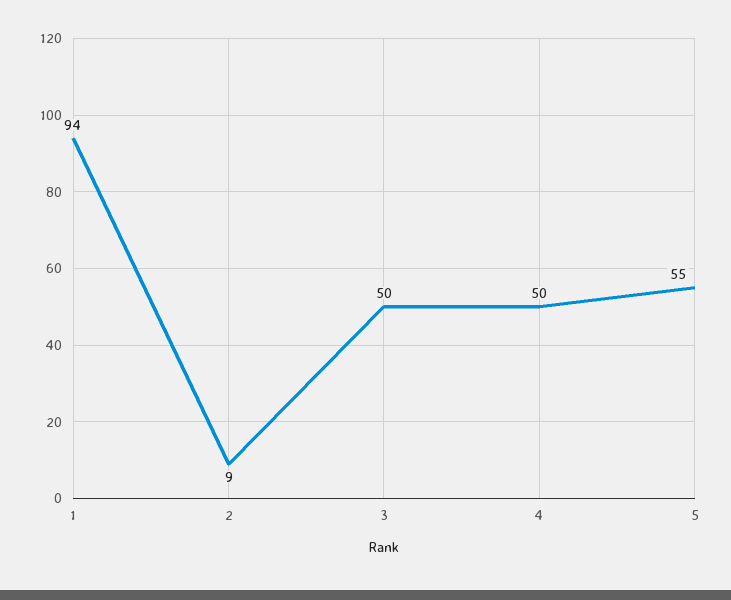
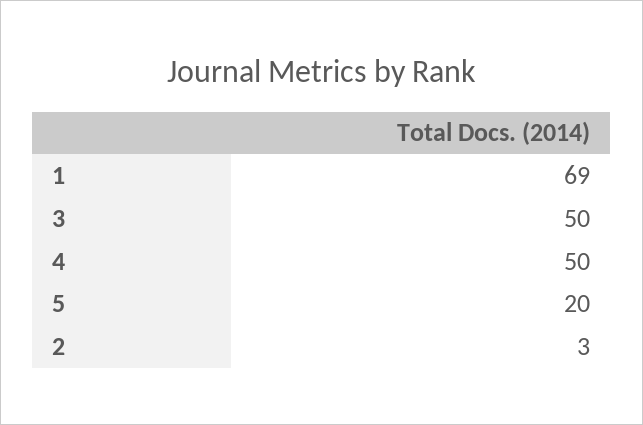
1: 94 -> 69
2: 9 -> 3
5: 55 -> 20

